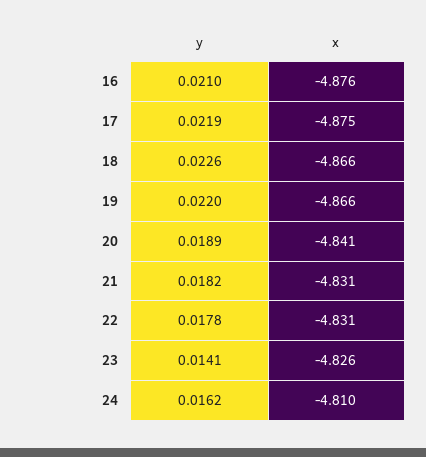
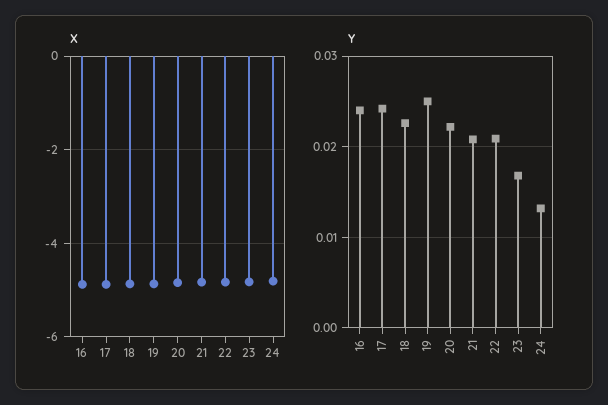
y, 16: 0.021 -> 0.024
y, 17: 0.0219 -> 0.024
y, 19: 0.022 -> 0.025
y, 20: 0.0189 -> 0.022
y, 21: 0.0182 -> 0.021
y, 22: 0.0178 -> 0.021
y, 23: 0.0141 -> 0.017
y, 24: 0.0162 -> 0.013

